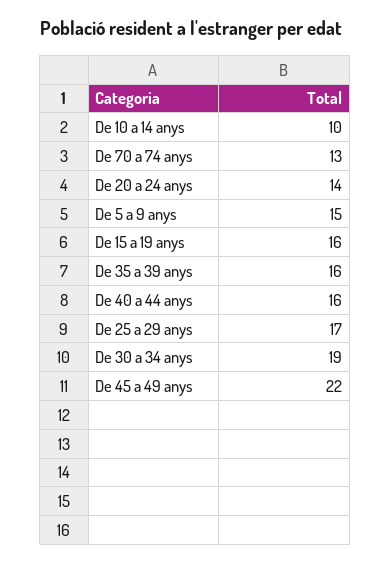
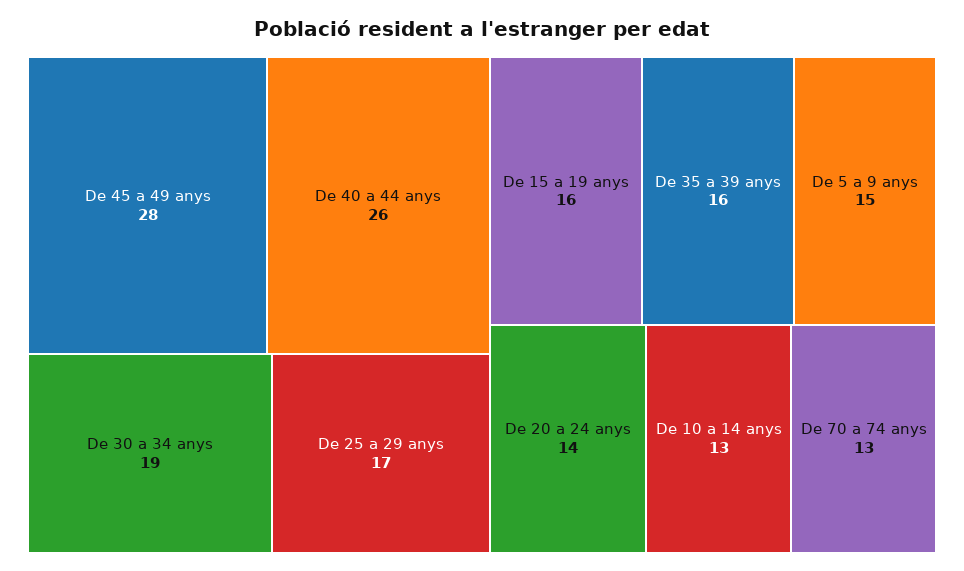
De 10 a 14 anys: 10 -> 13
De 40 a 44 anys: 16 -> 26
De 45 a 49 anys: 22 -> 28

